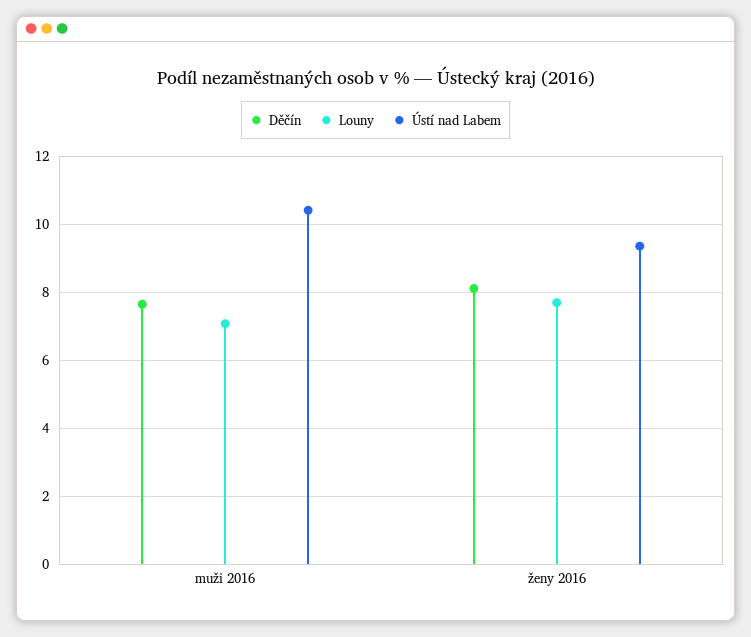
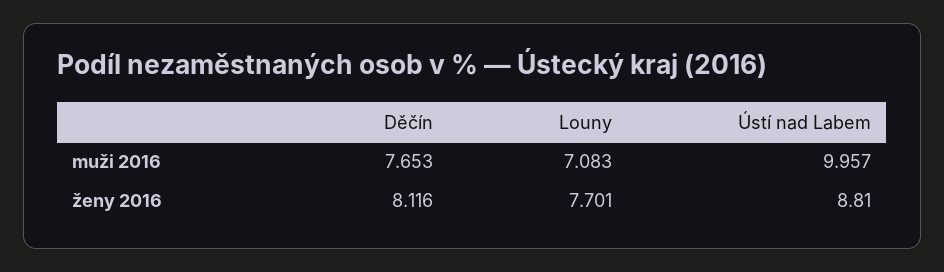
Ústí nad Labem, muži 2016: 10.4 -> 9.957
Ústí nad Labem, ženy 2016: 9.4 -> 8.81

